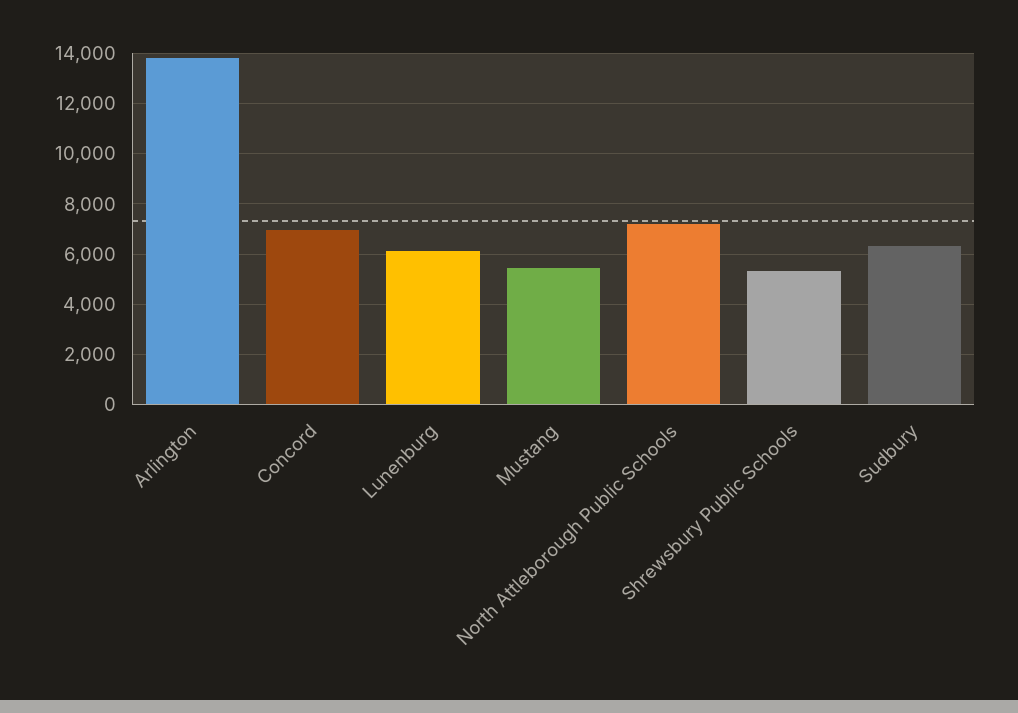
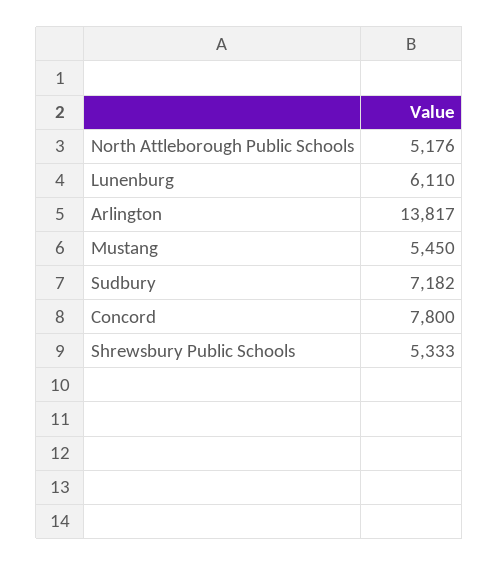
Concord: 7000 -> 7800
North Attleborough Public Schools: 7250 -> 5176
Sudbury: 6250 -> 7182

